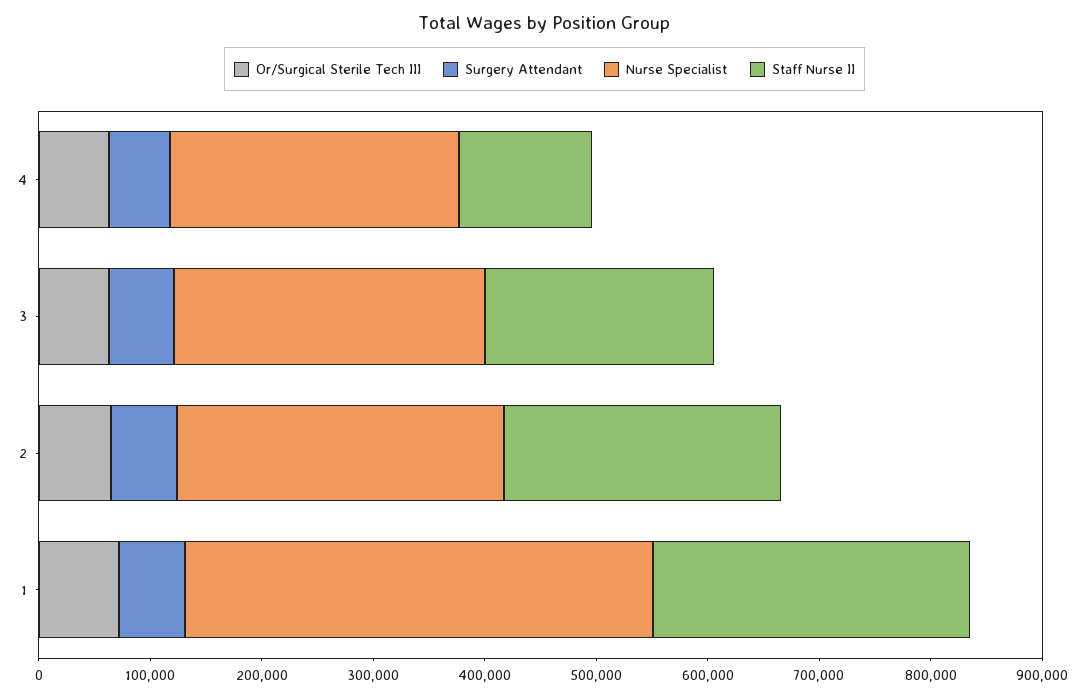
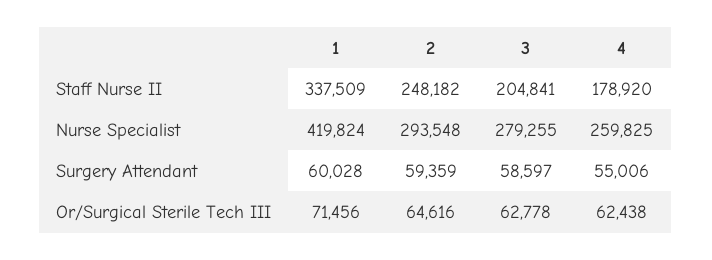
Staff Nurse II, 4: 120000 -> 178920
Staff Nurse II, 1: 280000 -> 337509

